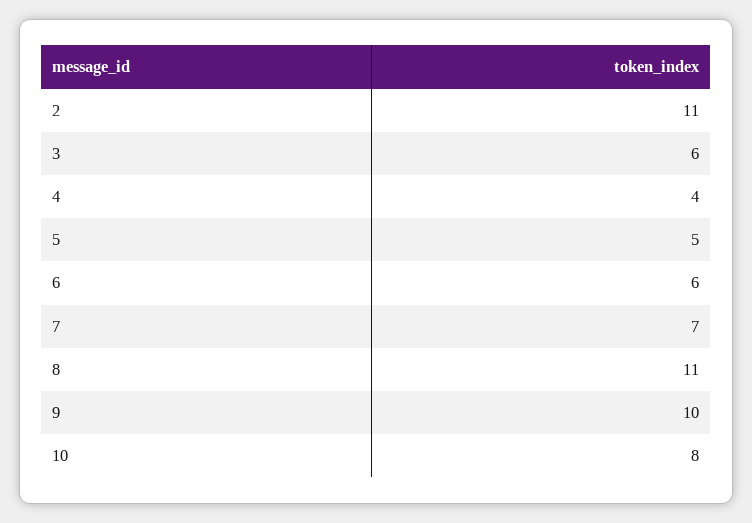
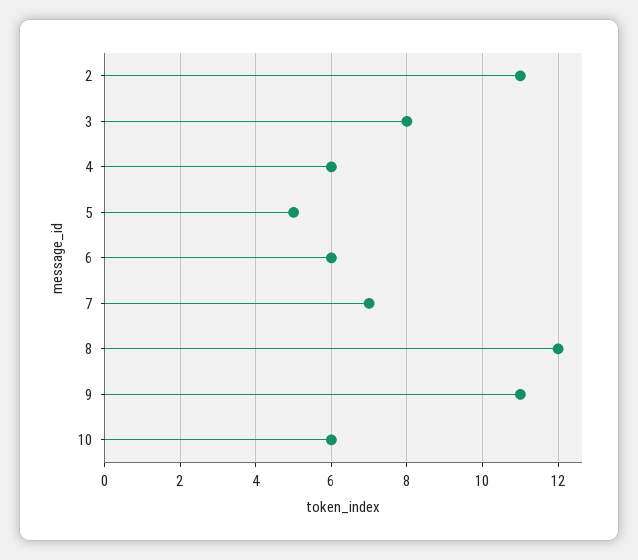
3: 6 -> 8
4: 4 -> 6
8: 11 -> 12
9: 10 -> 11
10: 8 -> 6

